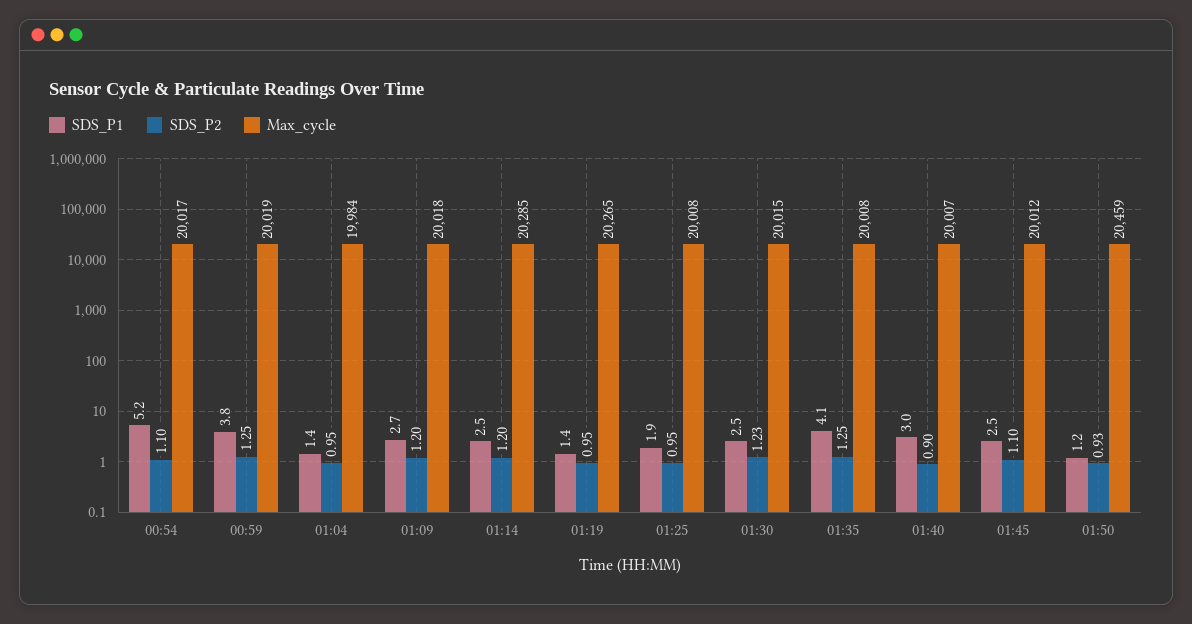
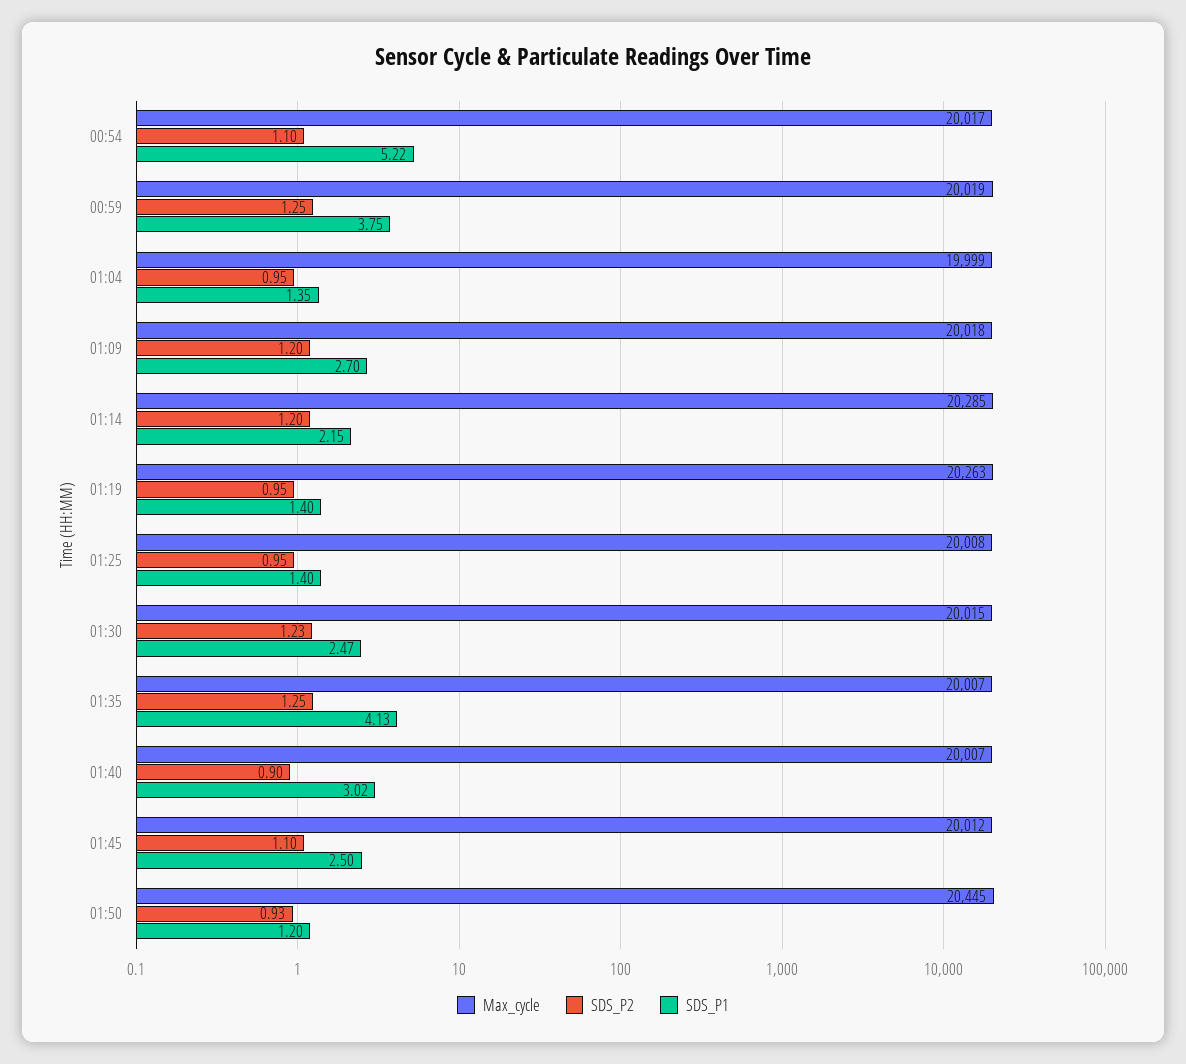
Max_cycle, 01:04: 19984 -> 19999
SDS_P1, 01:14: 2.5 -> 2.15
Max_cycle, 01:19: 20265 -> 20263
SDS_P1, 01:25: 1.9 -> 1.4
Max_cycle, 01:35: 20008 -> 20007
Max_cycle, 01:50: 20459 -> 20445

